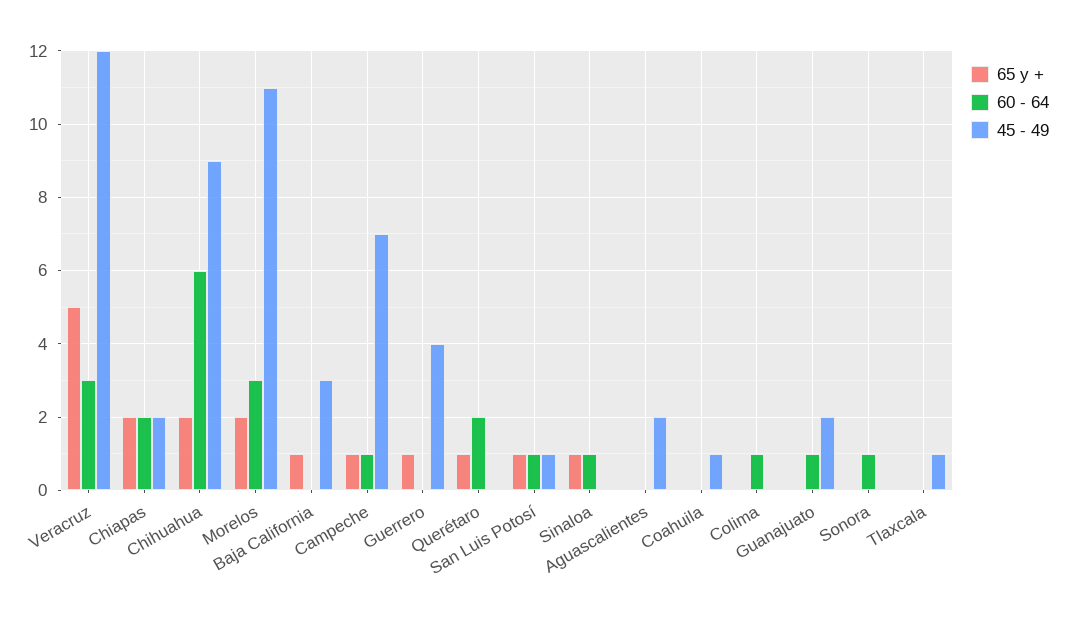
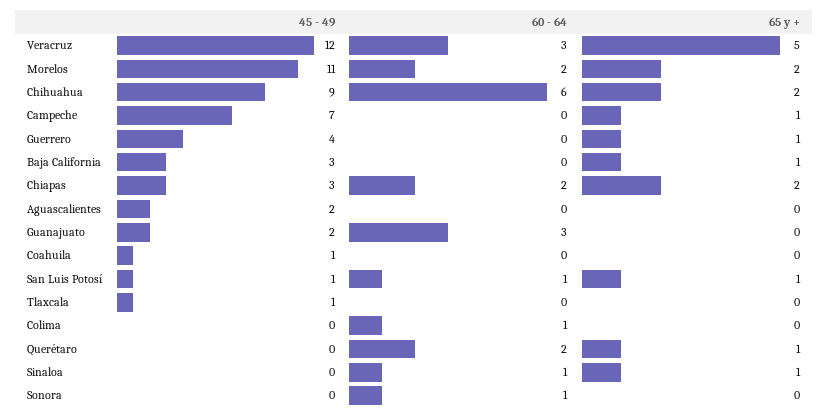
45 - 49, Chiapas: 2 -> 3
60 - 64, Morelos: 3 -> 2
60 - 64, Campeche: 1 -> 0
60 - 64, Guanajuato: 1 -> 3

